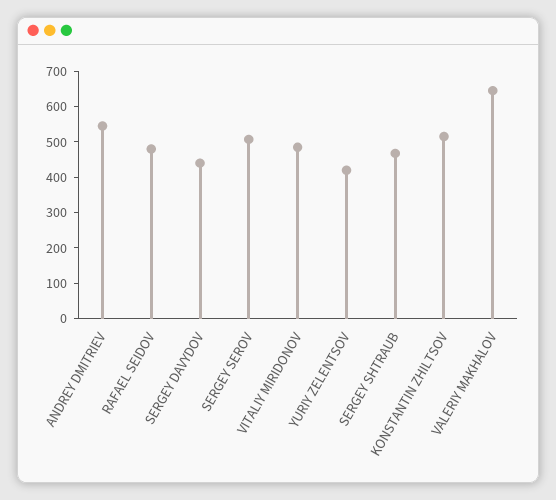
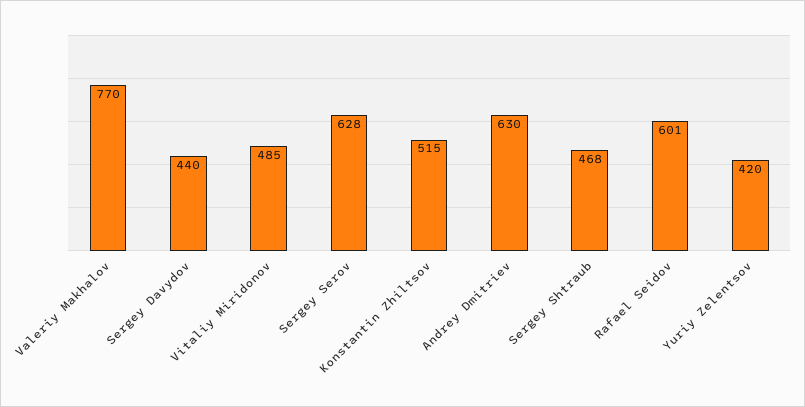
ANDREY DMITRIEV: 550 -> 630
RAFAEL SEIDOV: 475 -> 601
SERGEY SEROV: 500 -> 628
VALERIY MAKHALOV: 650 -> 770

